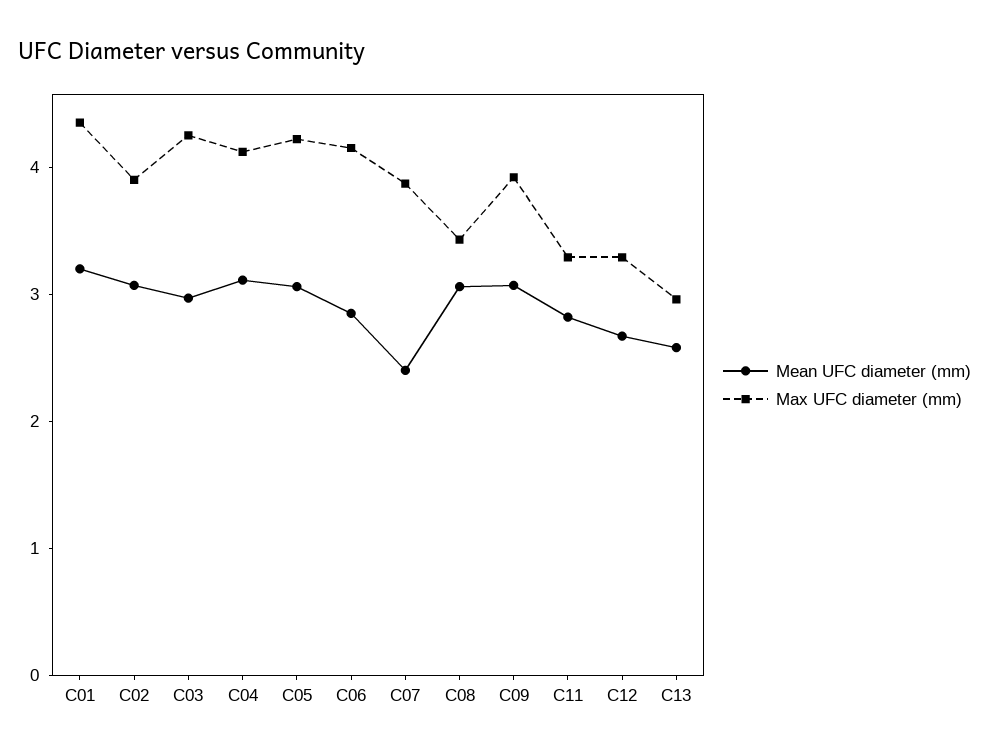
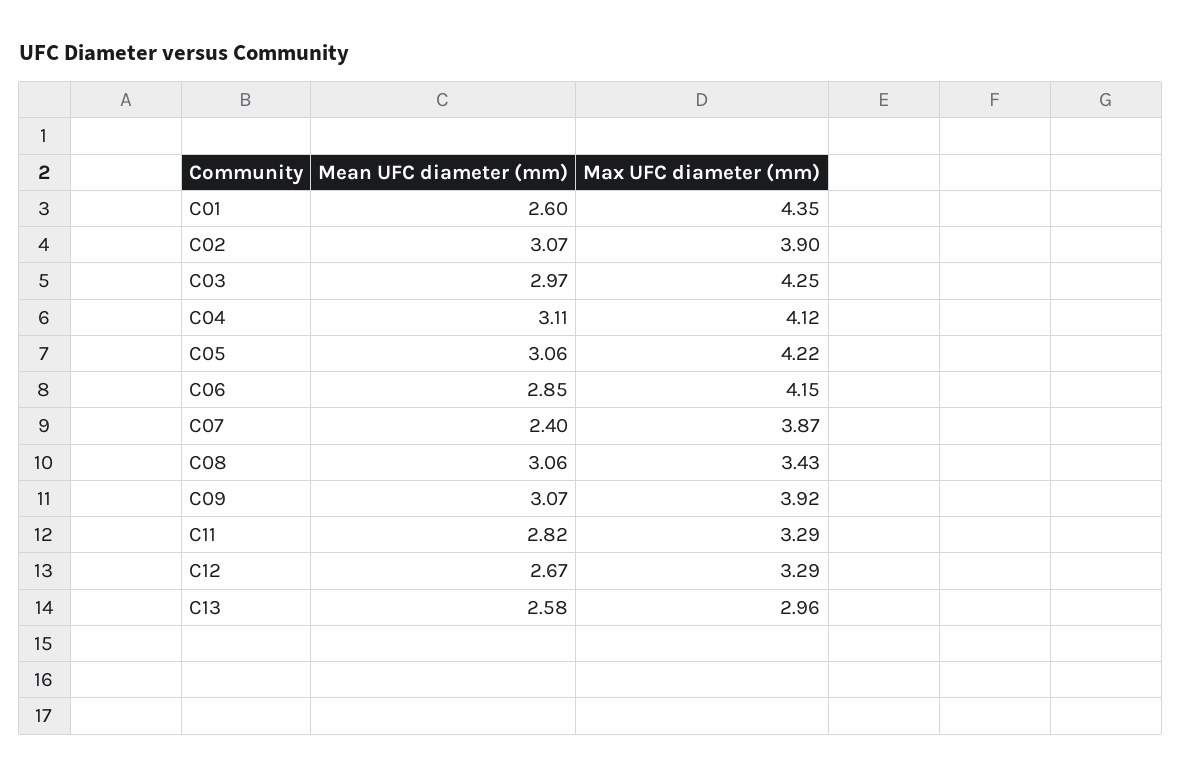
Mean UFC diameter (mm), C01: 3.2 -> 2.6

